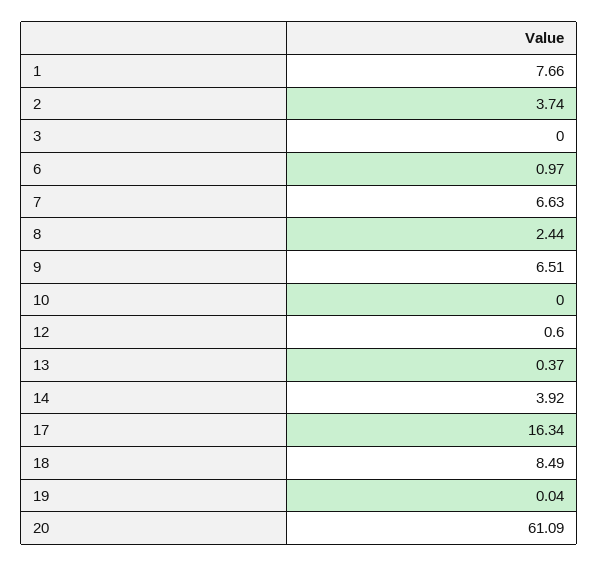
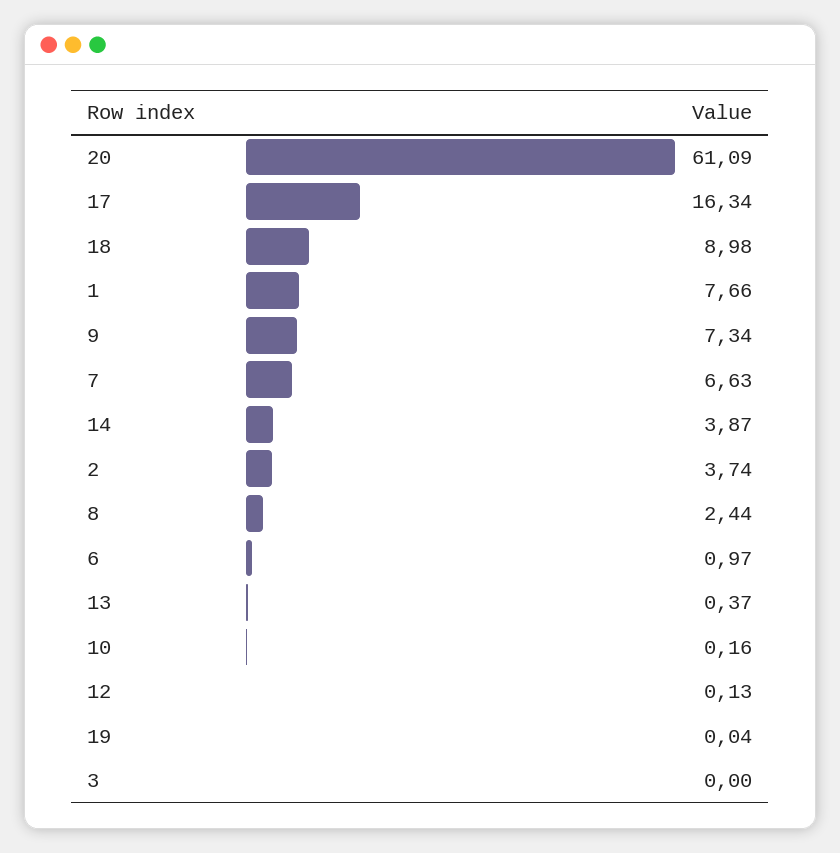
9: 6.51 -> 7.34
10: 0 -> 0.16
12: 0.6 -> 0.13
14: 3.92 -> 3.87
18: 8.49 -> 8.98

